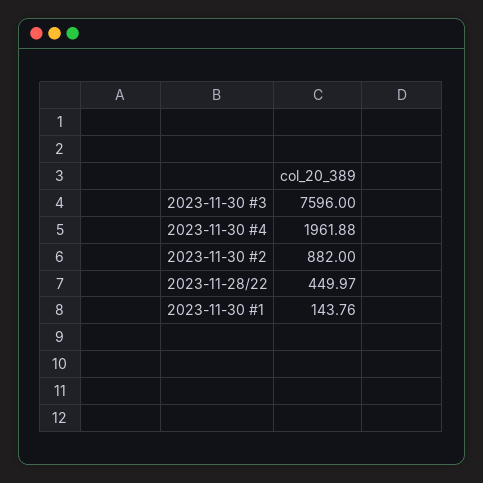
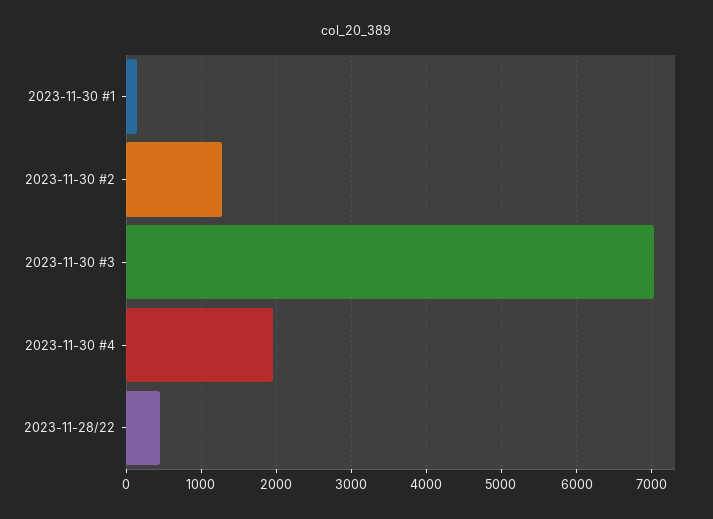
2023-11-30 #3: 7596 -> 7000
2023-11-30 #2: 882 -> 1300

